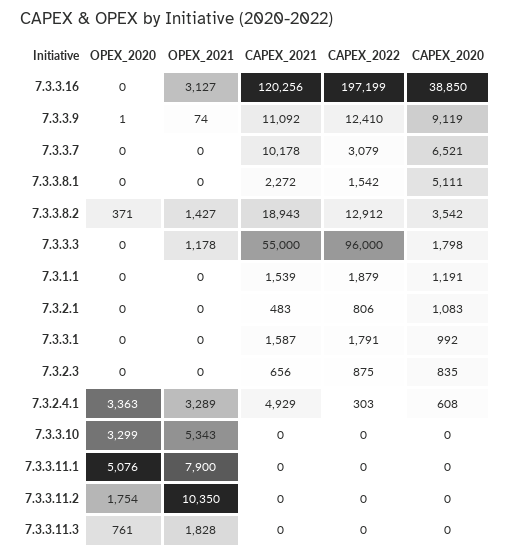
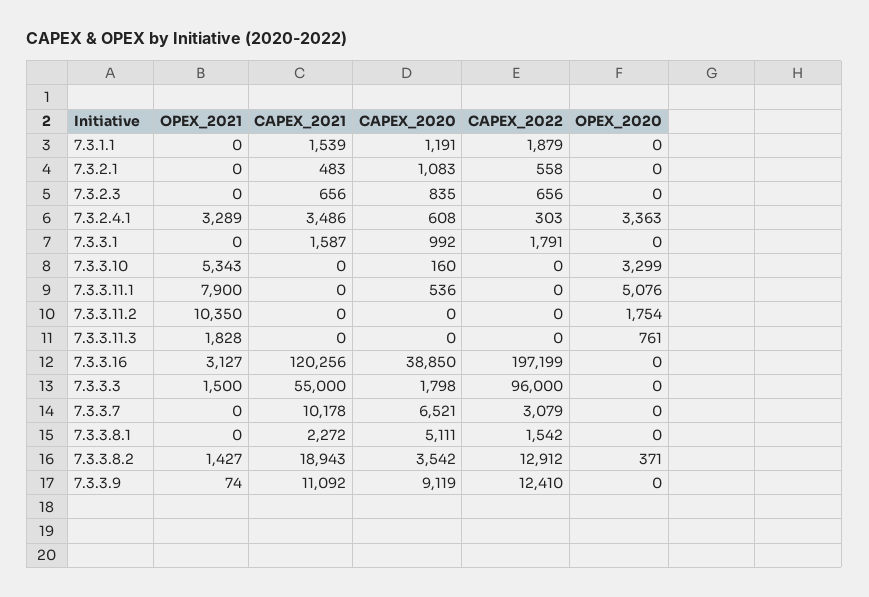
OPEX_2020, 7.3.3.9: 1 -> 0
OPEX_2021, 7.3.3.3: 1178 -> 1500
CAPEX_2022, 7.3.2.1: 806 -> 558
CAPEX_2022, 7.3.2.3: 875 -> 656
CAPEX_2021, 7.3.2.4.1: 4929 -> 3486
CAPEX_2020, 7.3.3.10: 0 -> 160
CAPEX_2020, 7.3.3.11.1: 0 -> 536

